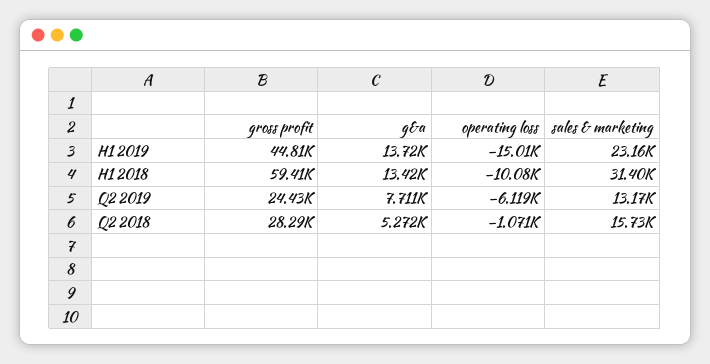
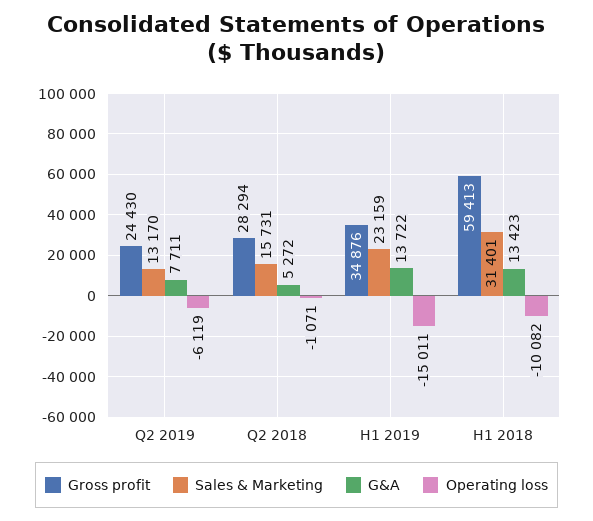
gross profit, H1 2019: 44810 -> 34876

